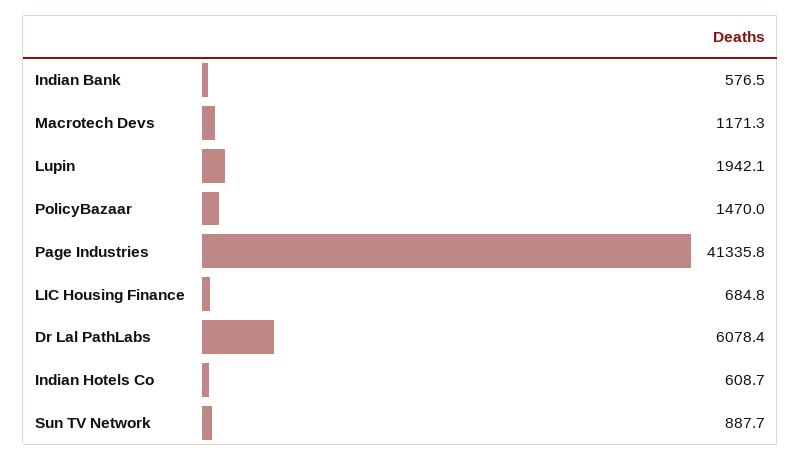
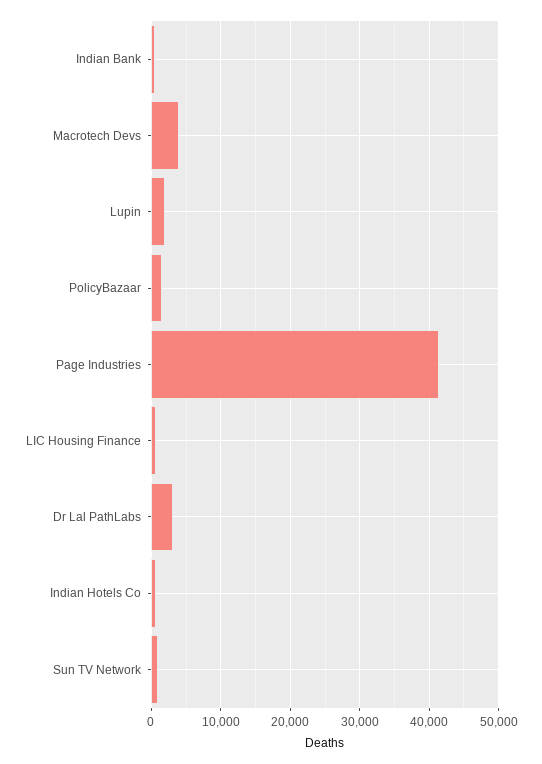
Macrotech Devs: 1171.3 -> 4000
Dr Lal PathLabs: 6078.4 -> 3000

